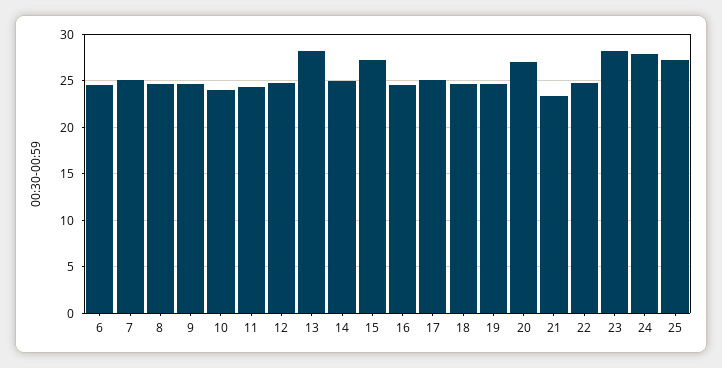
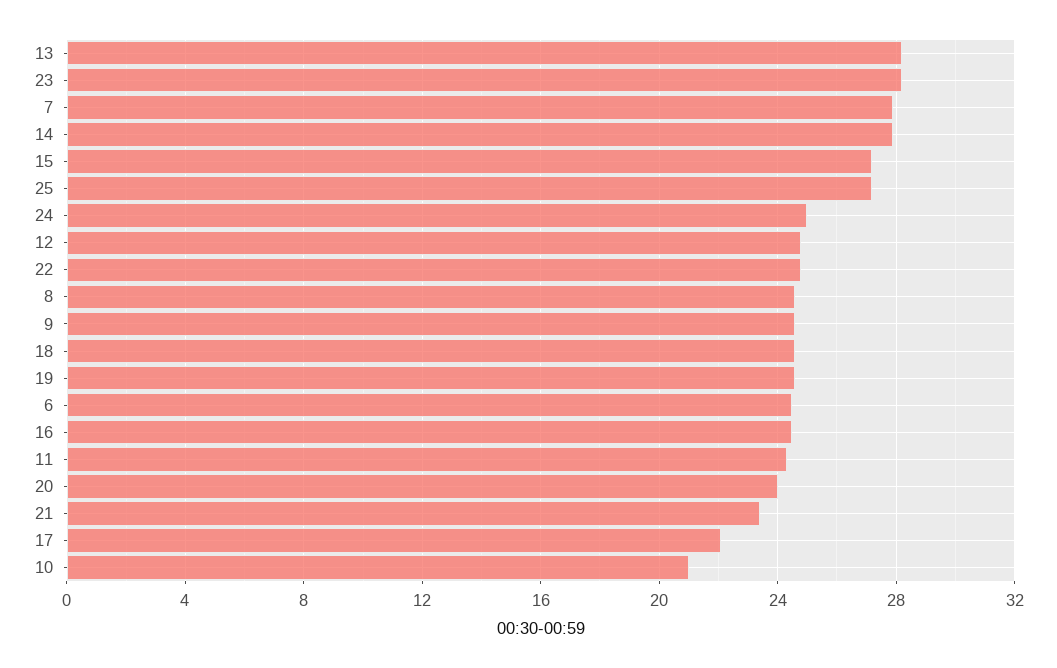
7: 25 -> 28
10: 24 -> 21
14: 25 -> 28
17: 25 -> 22
20: 27 -> 24
24: 28 -> 25

